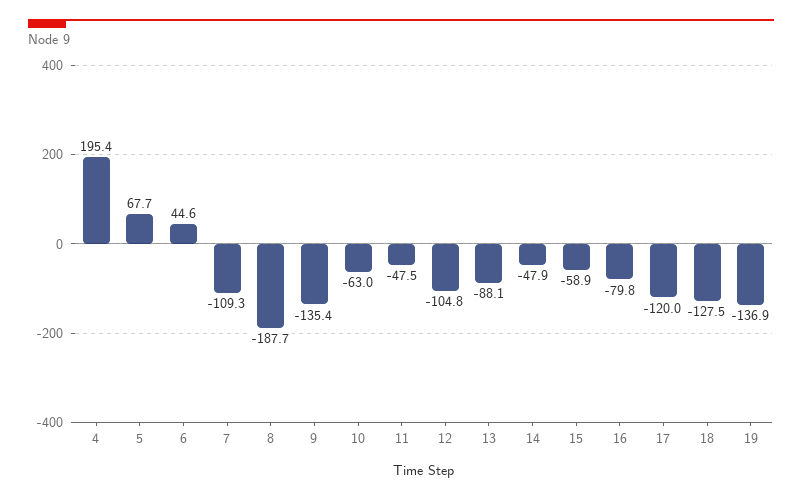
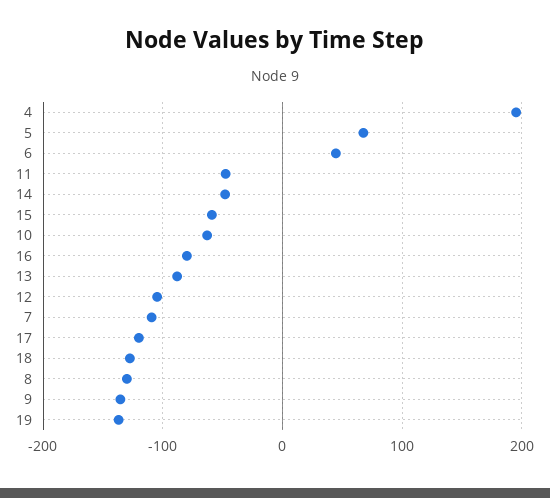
8: -187.7 -> -130

